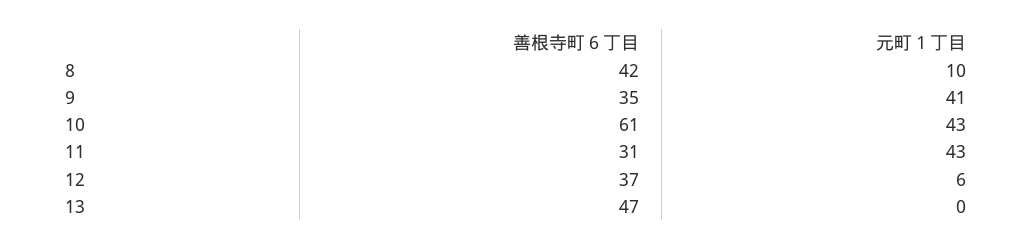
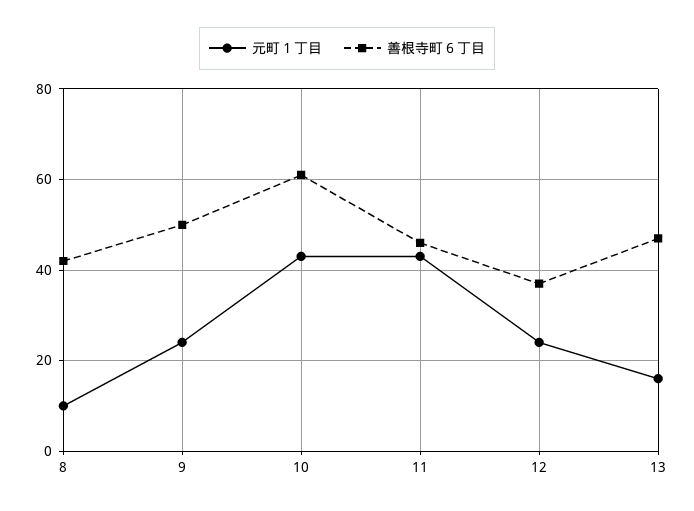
善根寺町６丁目, 9: 35 -> 50
元町１丁目, 9: 41 -> 25
善根寺町６丁目, 11: 31 -> 45
元町１丁目, 12: 6 -> 25
元町１丁目, 13: 0 -> 15

